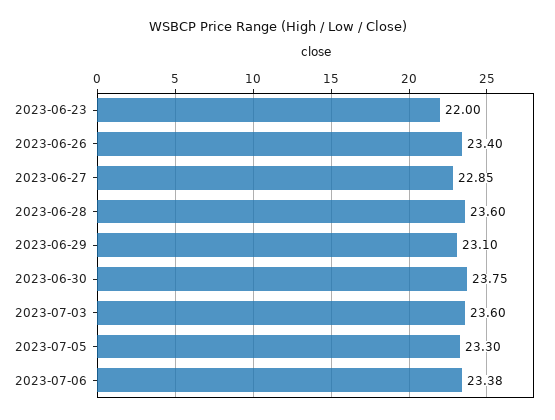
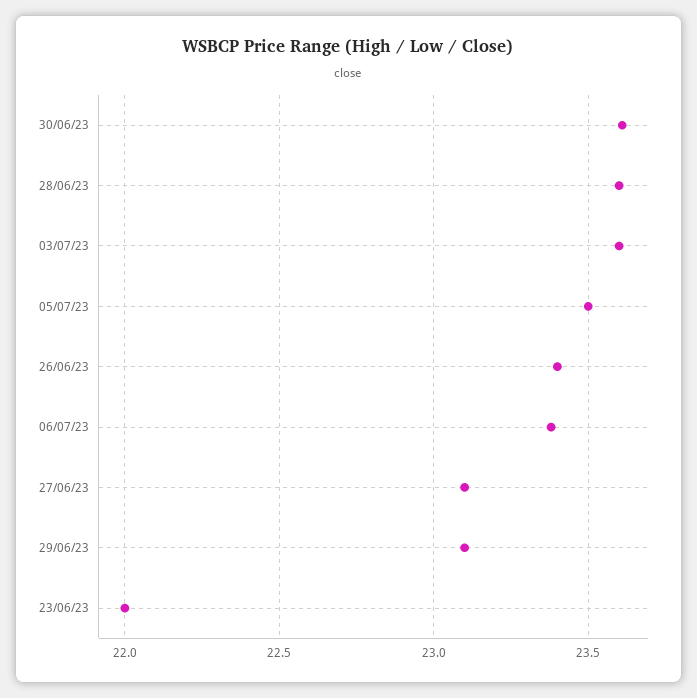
2023-06-27: 22.85 -> 23.1
2023-06-30: 23.75 -> 23.6
2023-07-05: 23.3 -> 23.5

